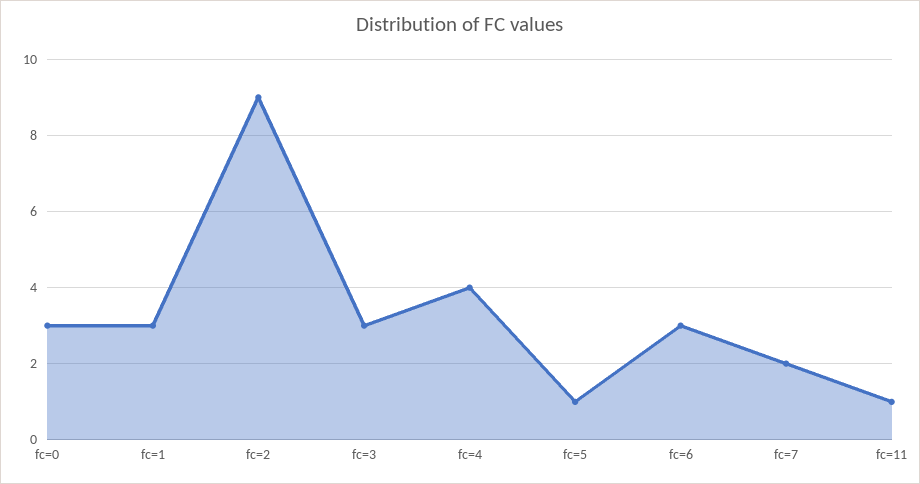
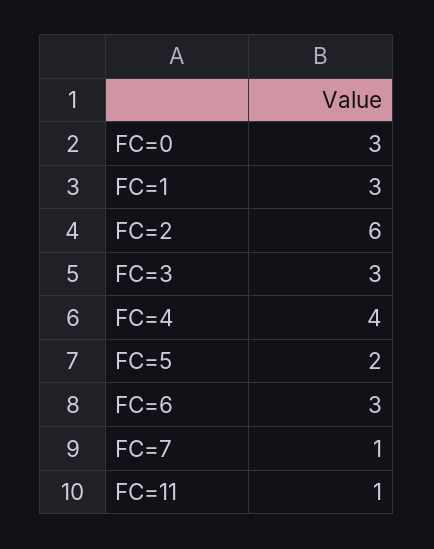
fc=2: 9 -> 6
fc=5: 1 -> 2
fc=7: 2 -> 1

